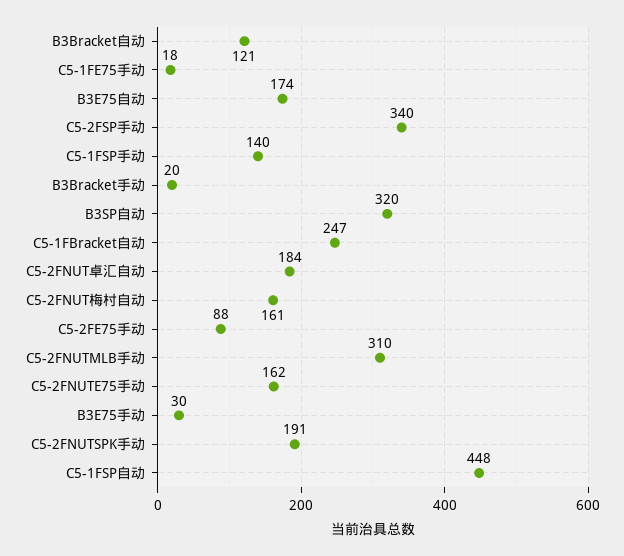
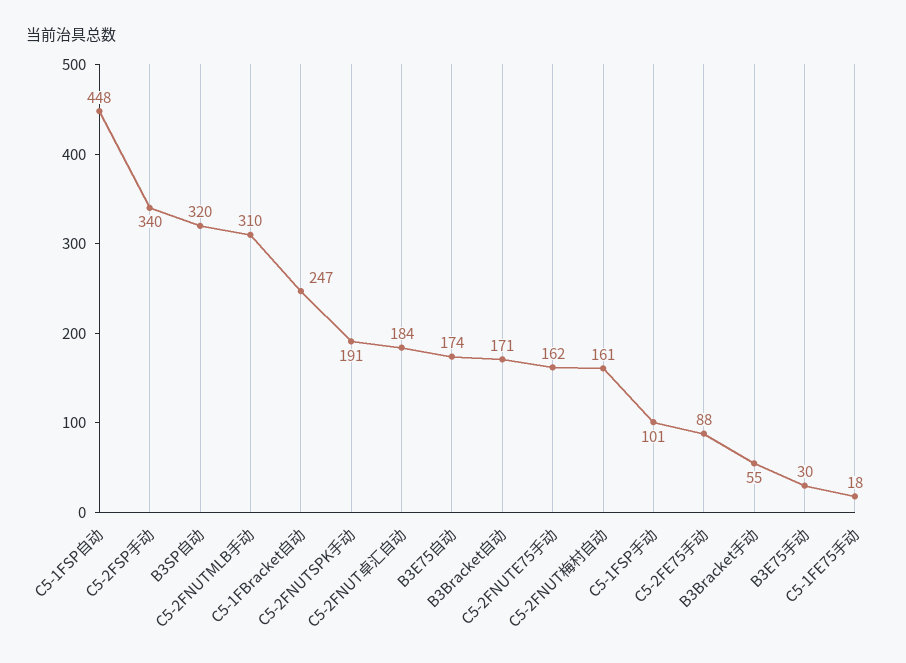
B3Bracket自动: 121 -> 171
C5-1FSP手动: 140 -> 101
B3Bracket手动: 20 -> 55

